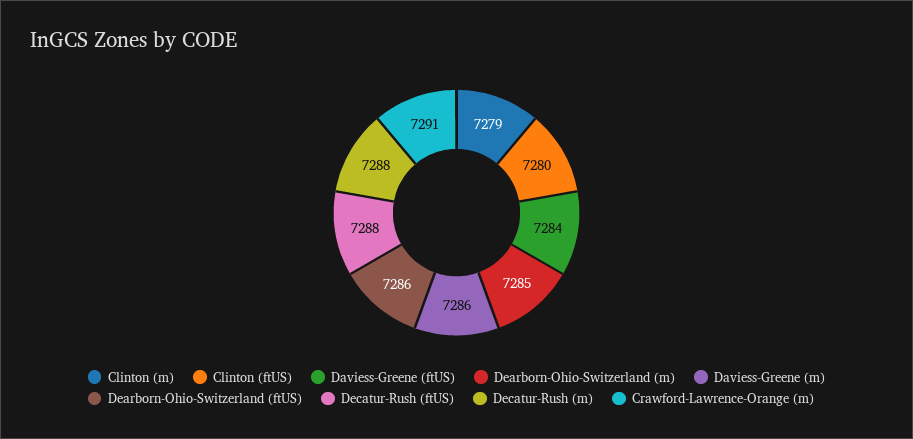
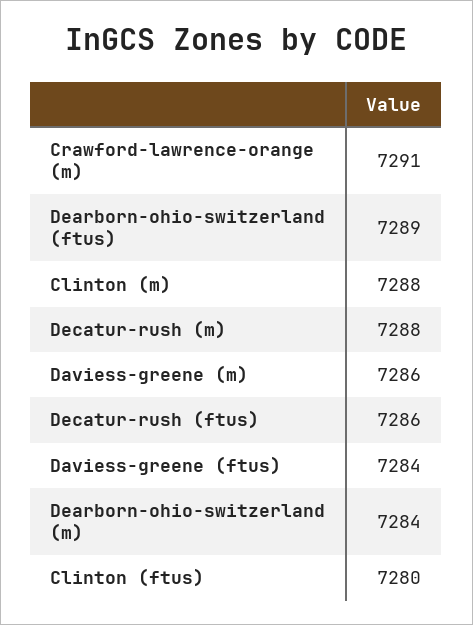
Clinton (m): 7279 -> 7288
Dearborn-Ohio-Switzerland (m): 7285 -> 7284
Dearborn-Ohio-Switzerland (ftUS): 7286 -> 7289
Decatur-Rush (ftUS): 7288 -> 7286

